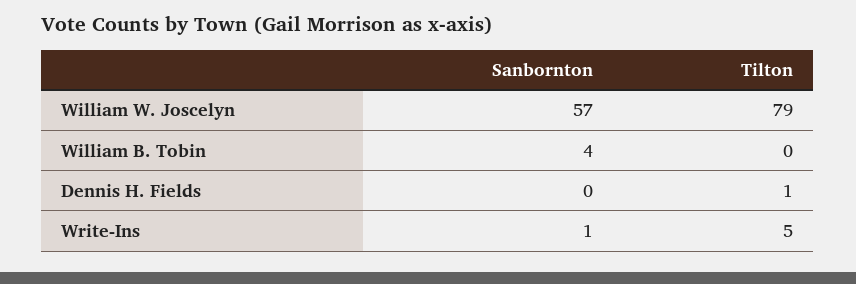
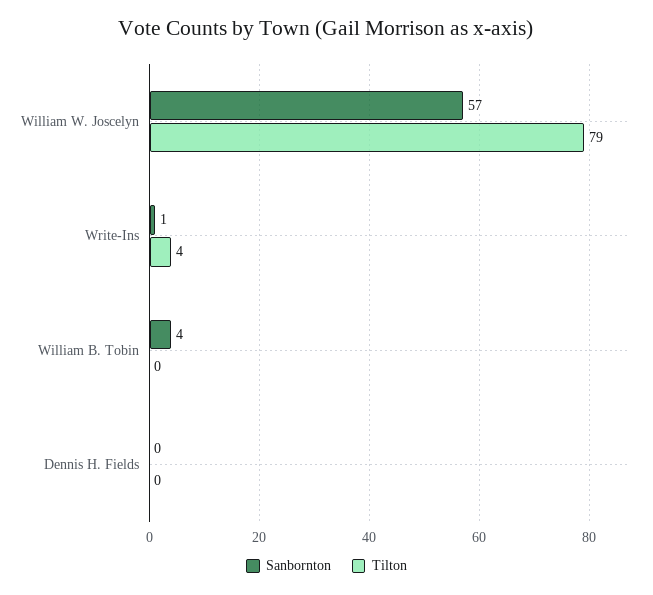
Tilton, Dennis H. Fields: 1 -> 0
Tilton, Write-Ins: 5 -> 4

